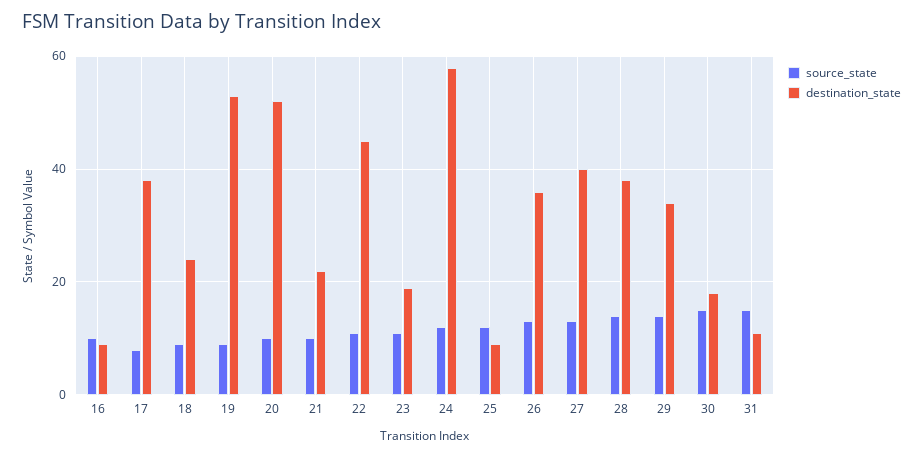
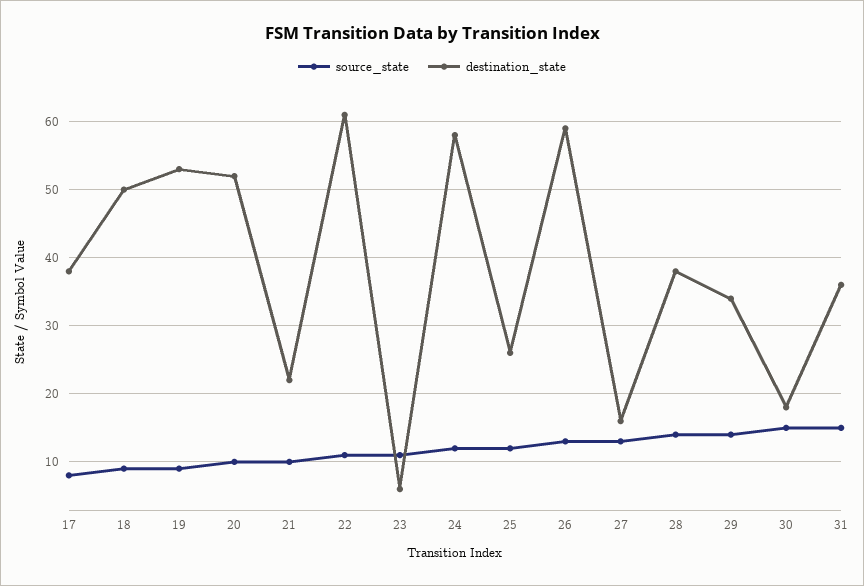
source_state, 16: 10 -> none
destination_state, 16: 10 -> none
destination_state, 18: 25 -> 50
destination_state, 22: 45 -> 61
destination_state, 23: 20 -> 6
destination_state, 25: 10 -> 26
destination_state, 26: 35 -> 59
destination_state, 27: 40 -> 16
destination_state, 31: 10 -> 36

